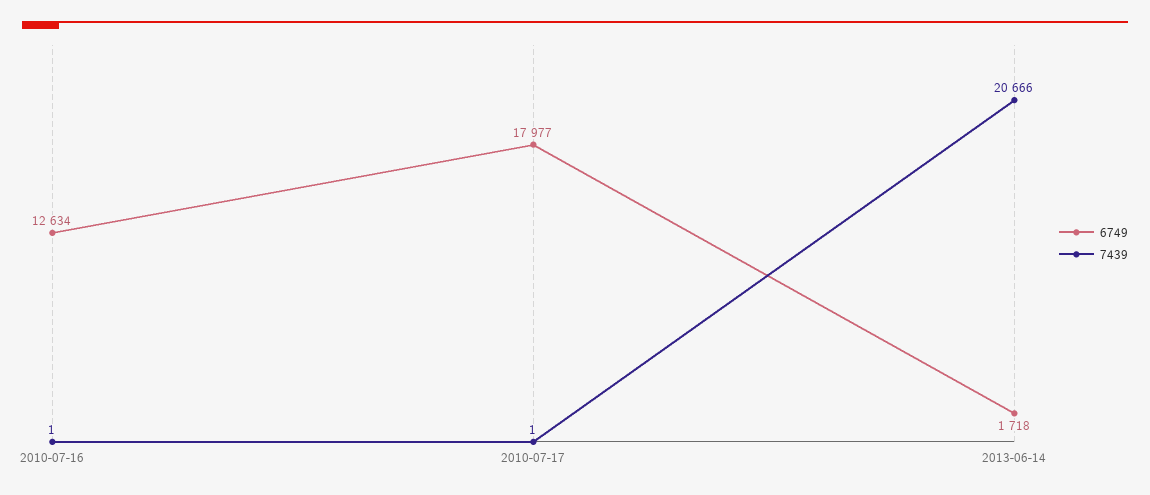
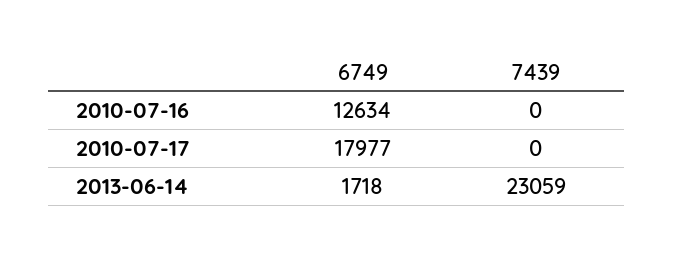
7439, 2010-07-16: 1 -> 0
7439, 2010-07-17: 1 -> 0
7439, 2013-06-14: 20666 -> 23059

